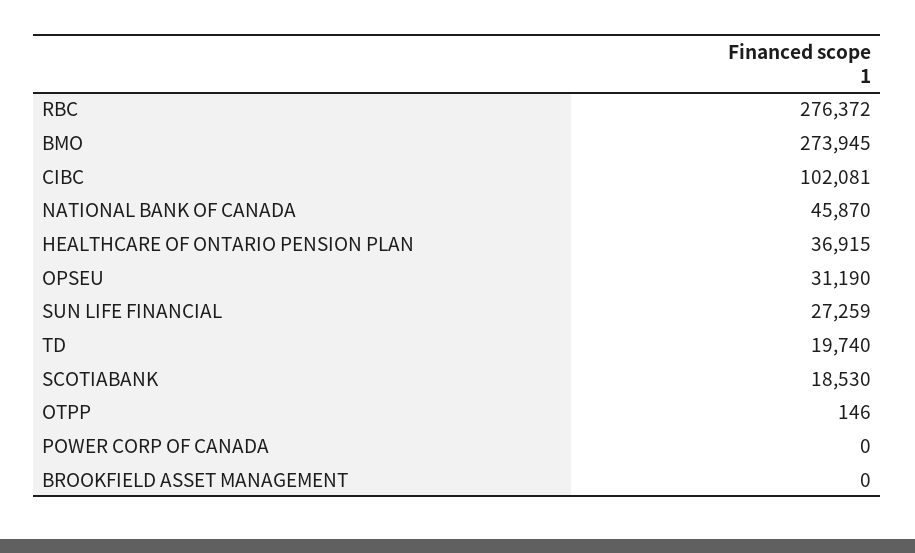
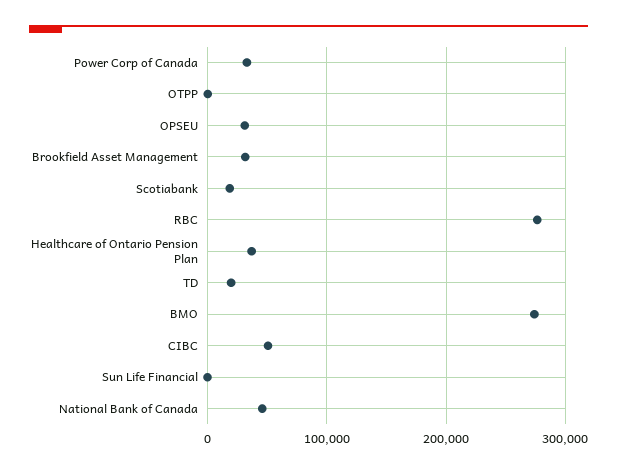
CIBC: 102081 -> 50000
SUN LIFE FINANCIAL: 27259 -> 0
POWER CORP OF CANADA: 0 -> 30000
BROOKFIELD ASSET MANAGEMENT: 0 -> 30000

